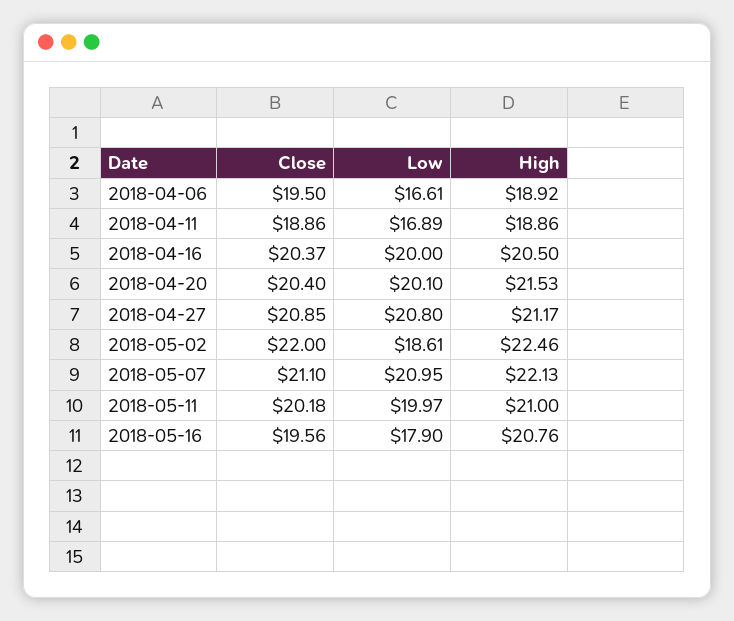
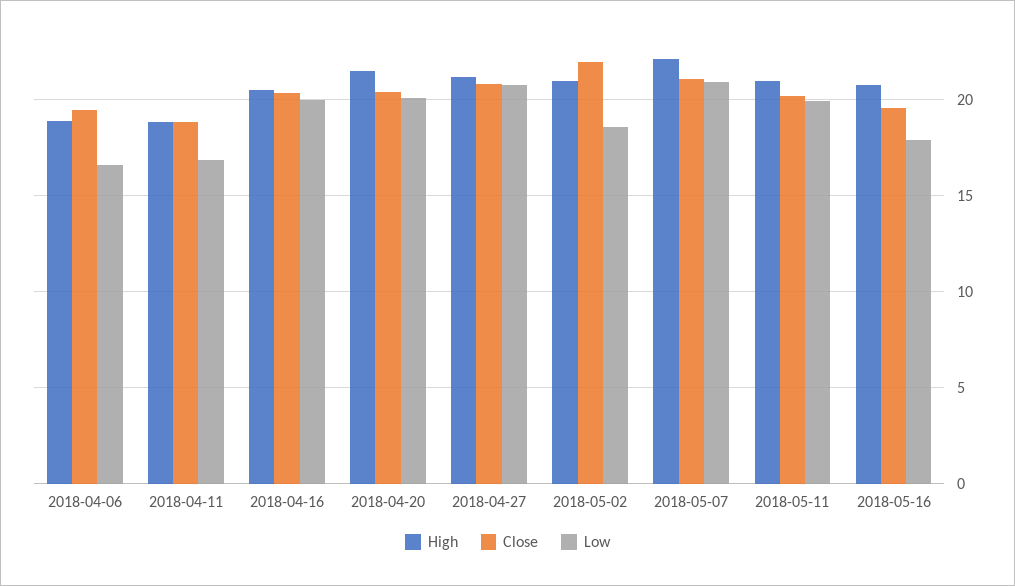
High, 2018-05-02: 22.46 -> 21

